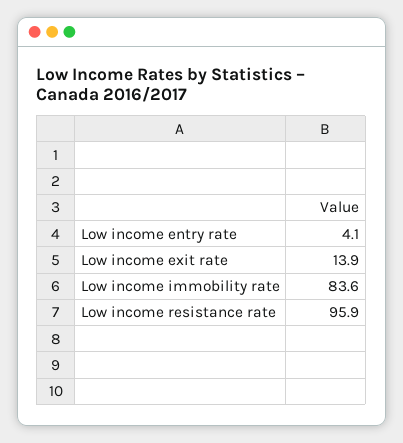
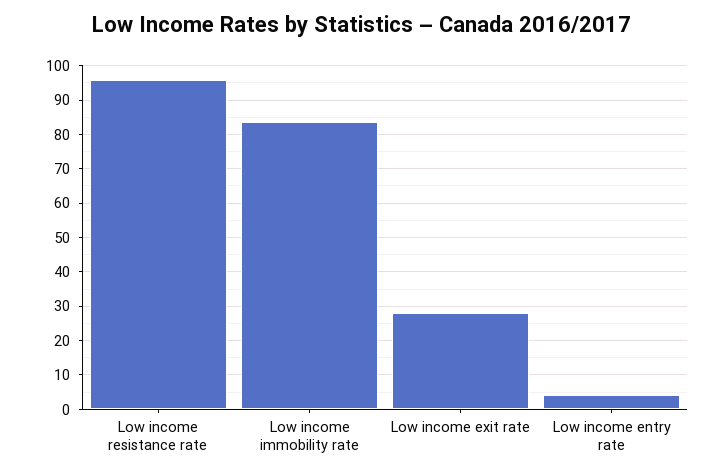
Low income exit rate: 13.9 -> 28

